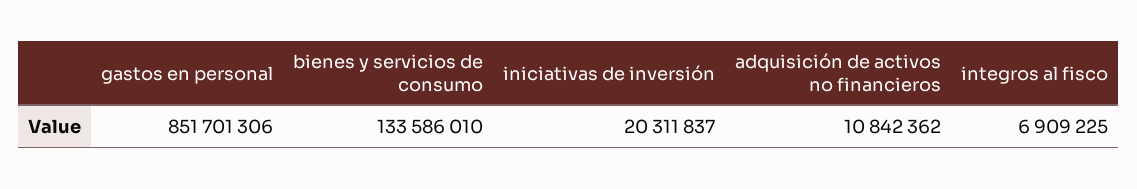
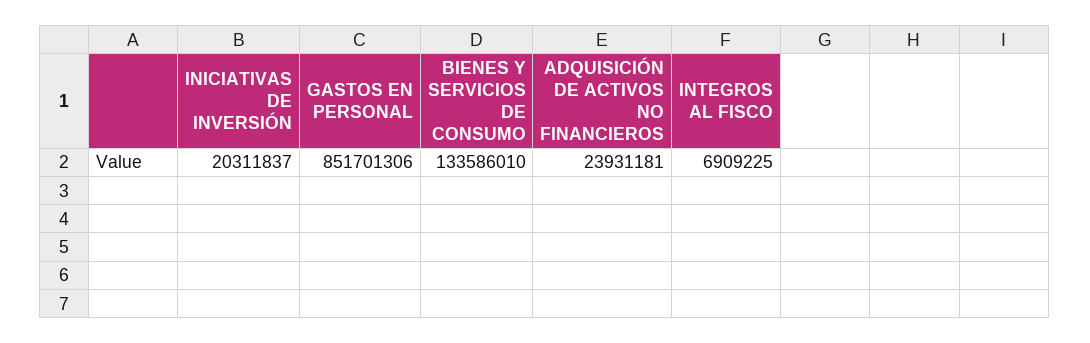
adquisición de activos no financieros: 10842362 -> 23931181

